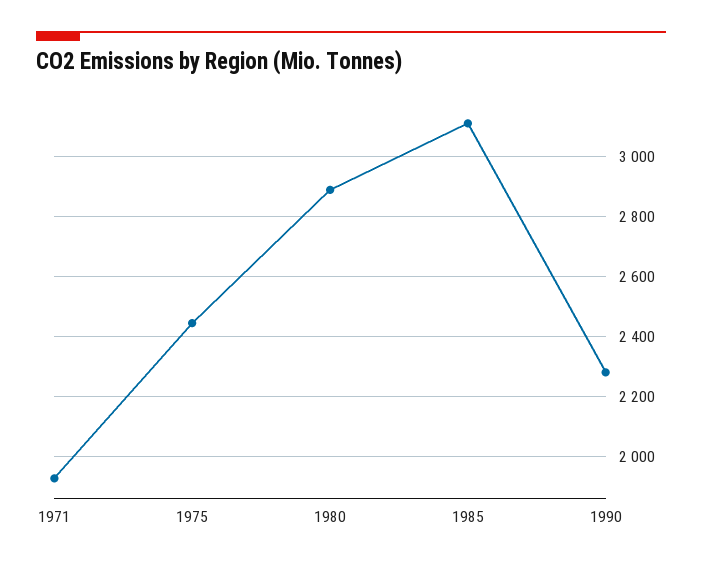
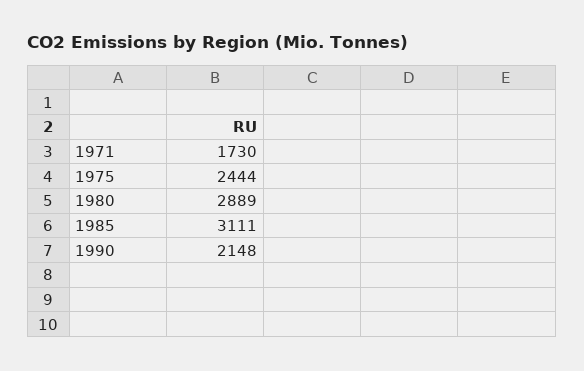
1971: 1925 -> 1730
1990: 2275 -> 2148

